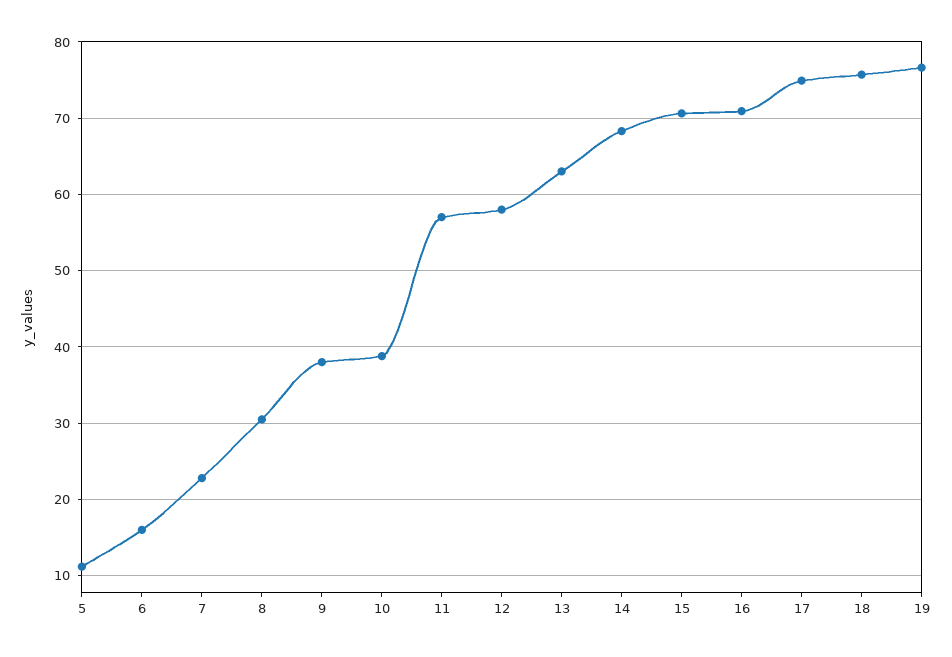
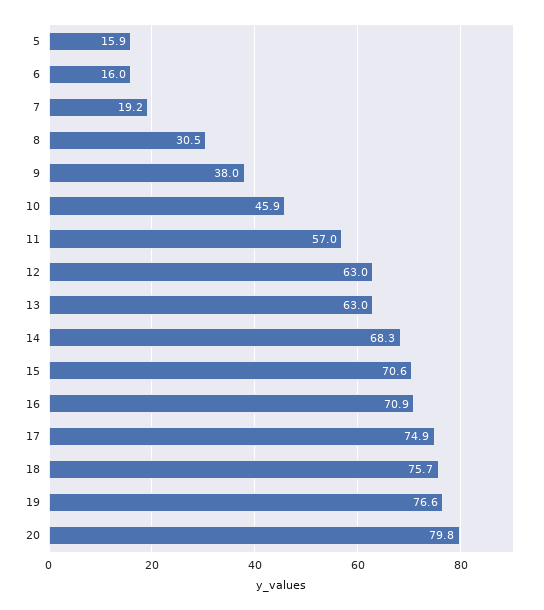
5: 11 -> 15.9
7: 23 -> 19.2
10: 39 -> 45.9
12: 58 -> 63
20: none -> 79.8

